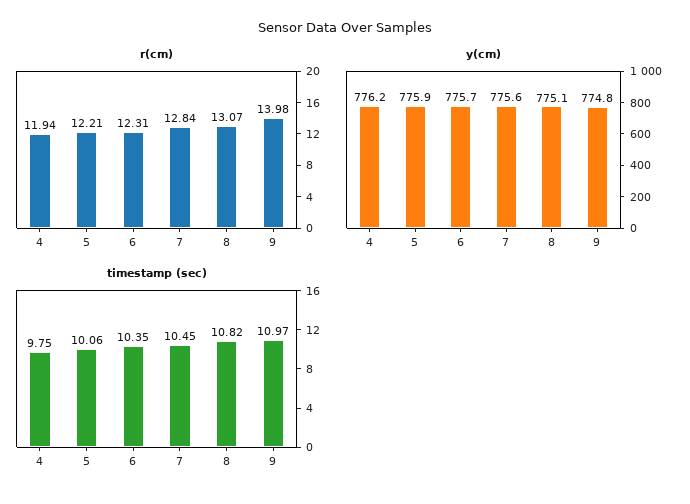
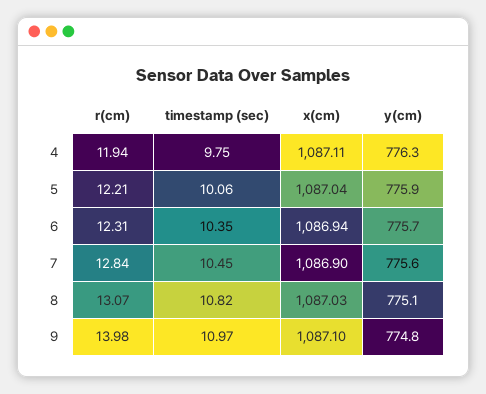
y(cm), 4: 776.2 -> 776.3
x(cm), 4: none -> 1087.11
x(cm), 5: none -> 1087.04
x(cm), 6: none -> 1086.94
x(cm), 7: none -> 1086.9
x(cm), 8: none -> 1087.03
x(cm), 9: none -> 1087.1

